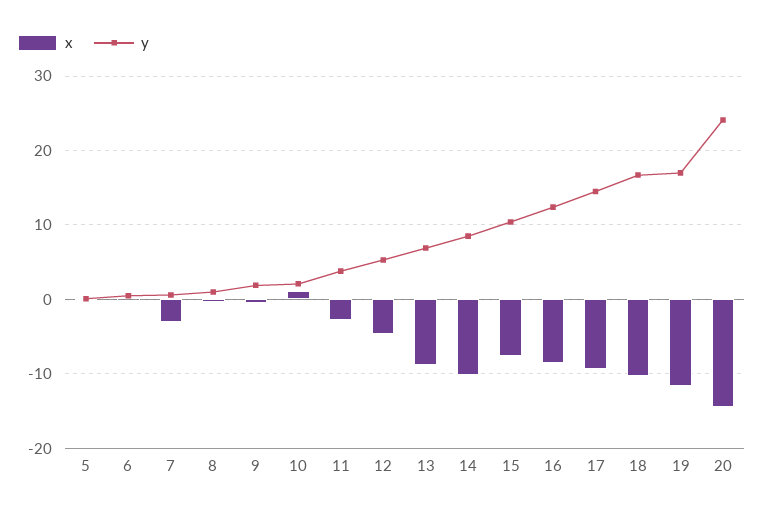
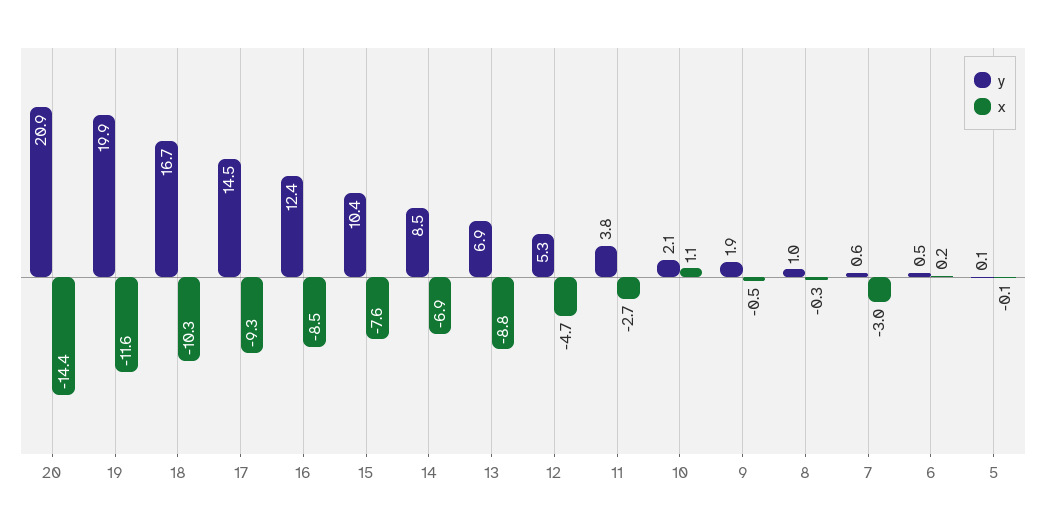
x, 14: -10 -> -6.9
y, 19: 17 -> 19.9
y, 20: 24 -> 20.9

